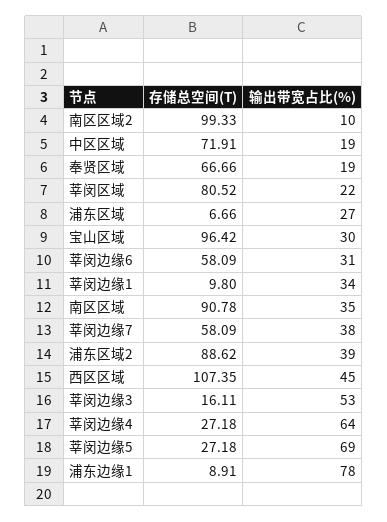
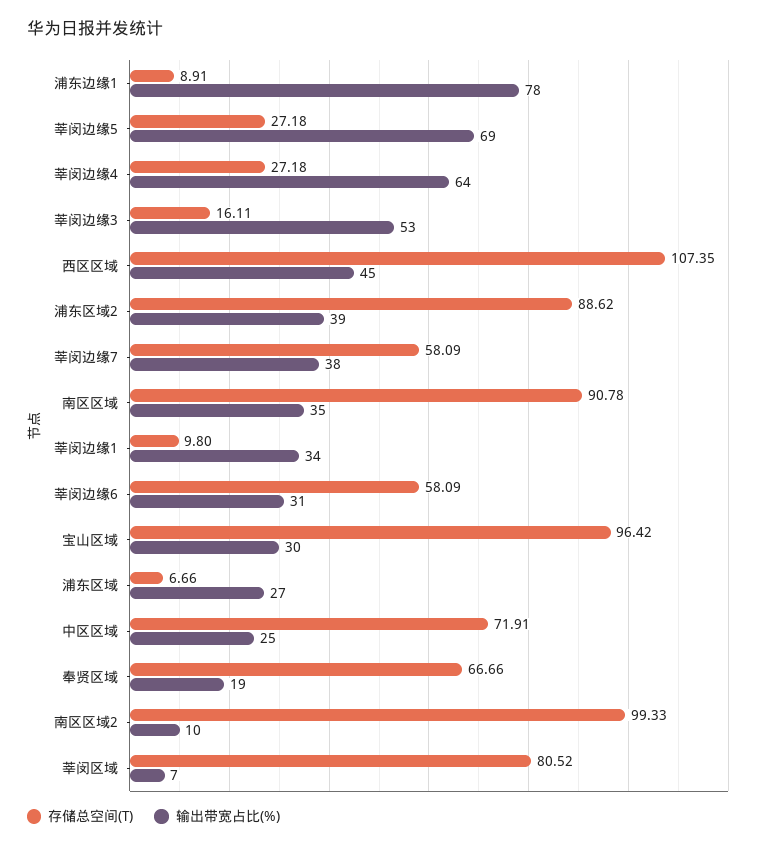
输出带宽占比(%), 中区区域: 19 -> 25
输出带宽占比(%), 莘闵区域: 22 -> 7

